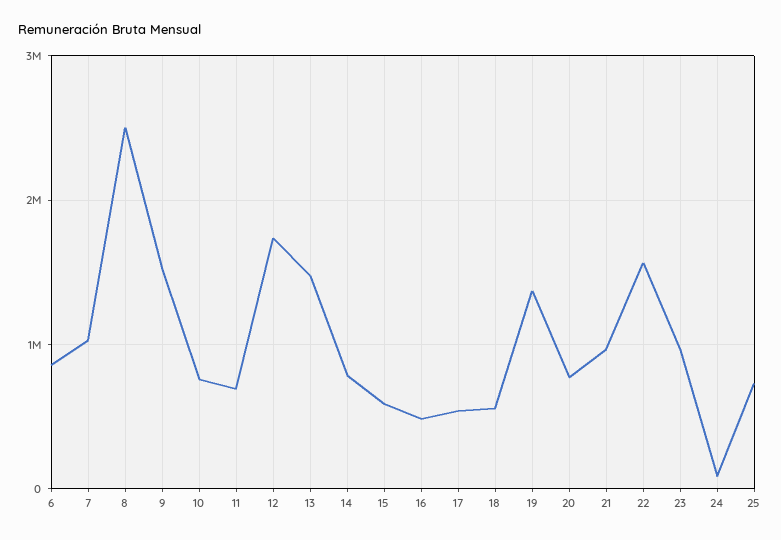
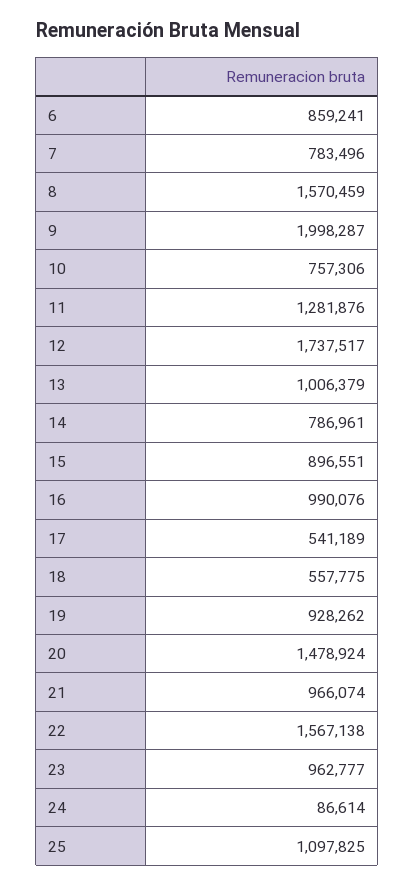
7: 1000000 -> 783496
8: 2500000 -> 1570459
9: 1500000 -> 1998287
11: 700000 -> 1281876
13: 1500000 -> 1006379
15: 600000 -> 896551
16: 500000 -> 990076
19: 1400000 -> 928262
20: 800000 -> 1478924
25: 700000 -> 1097825

